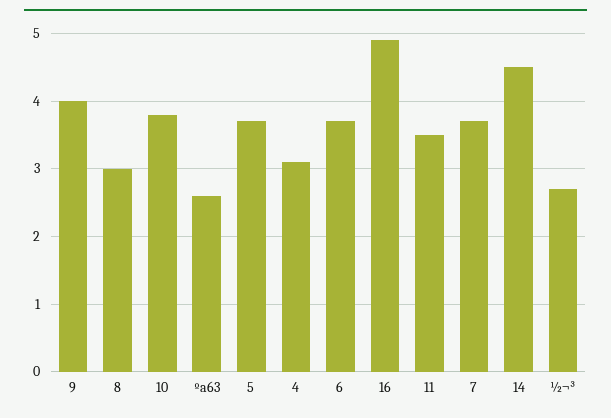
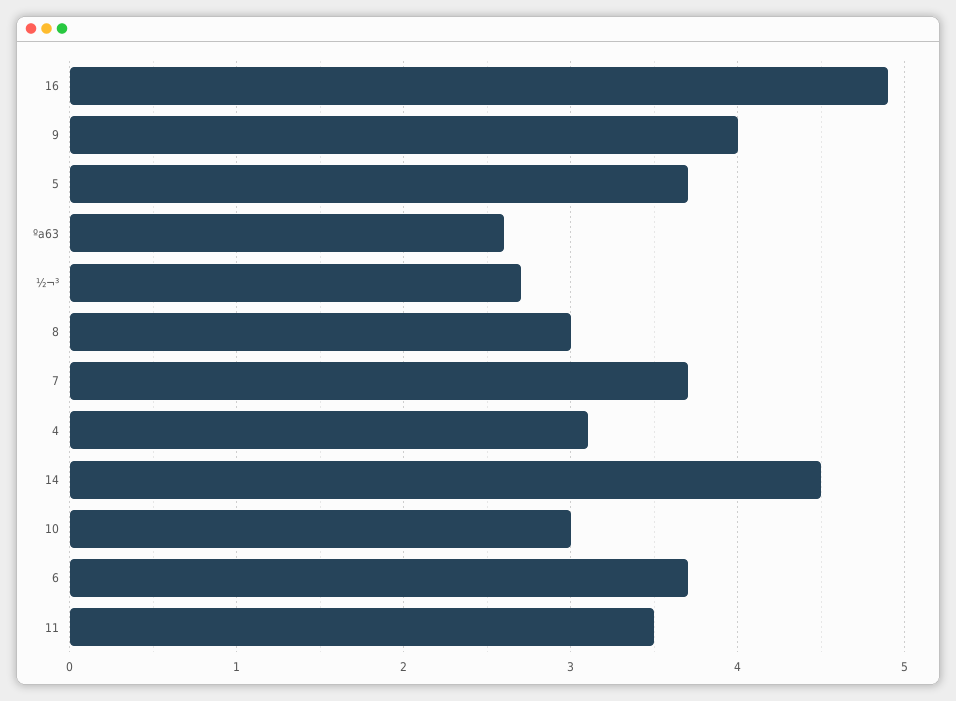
10: 3.8 -> 3

